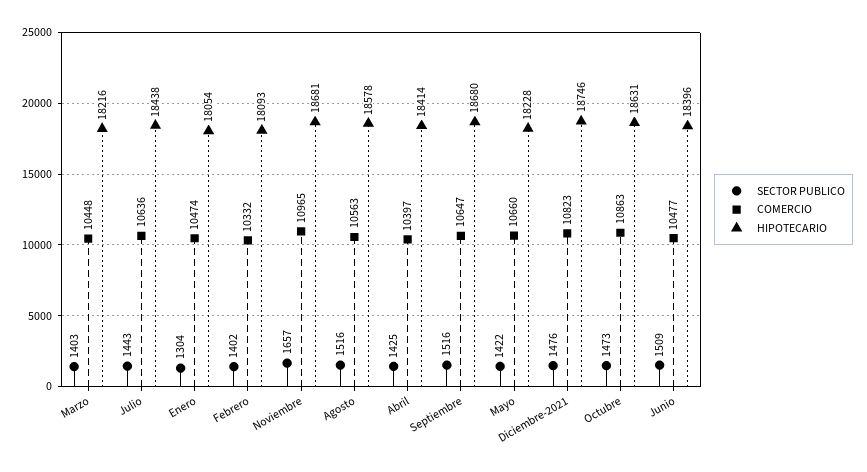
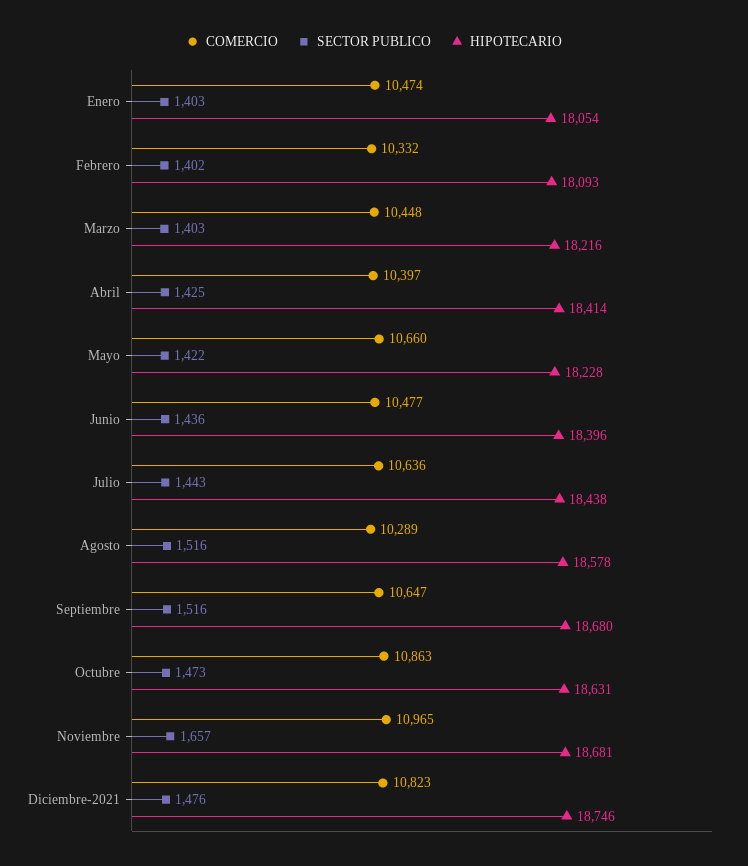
SECTOR PUBLICO, Enero: 1304 -> 1403
COMERCIO, Agosto: 10563 -> 10289
SECTOR PUBLICO, Junio: 1509 -> 1436

